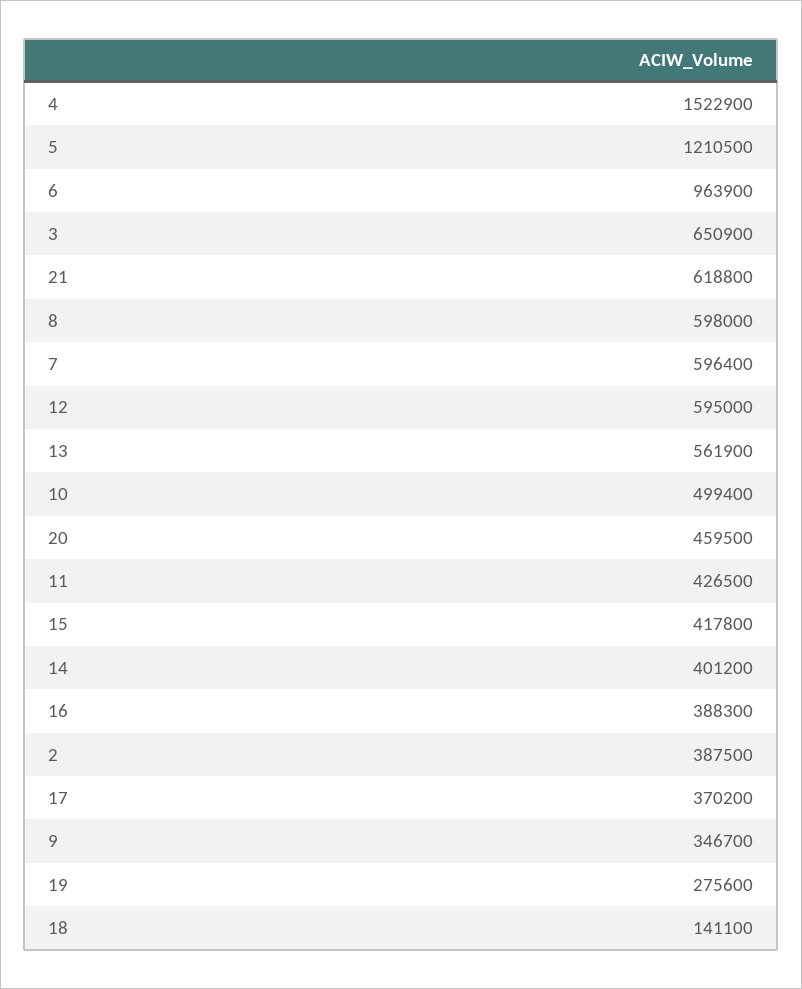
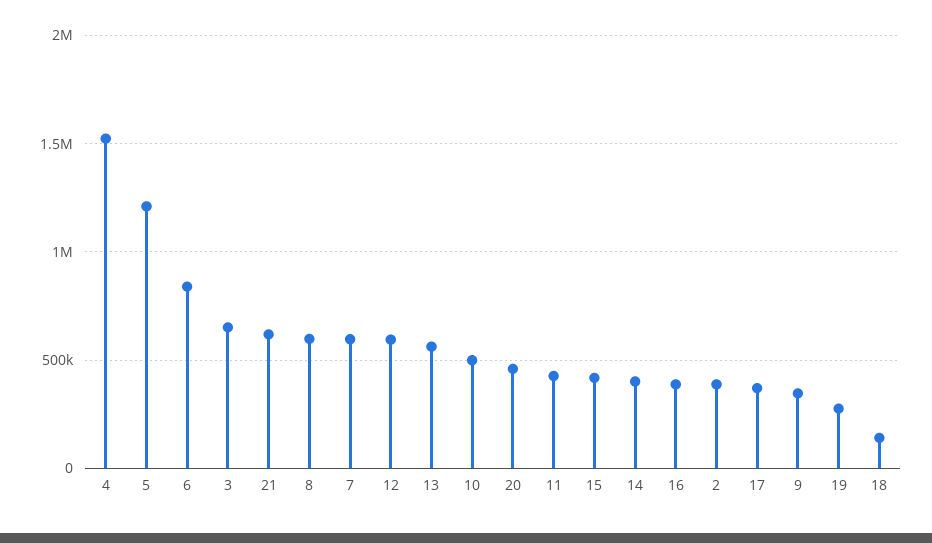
6: 963900 -> 850000

